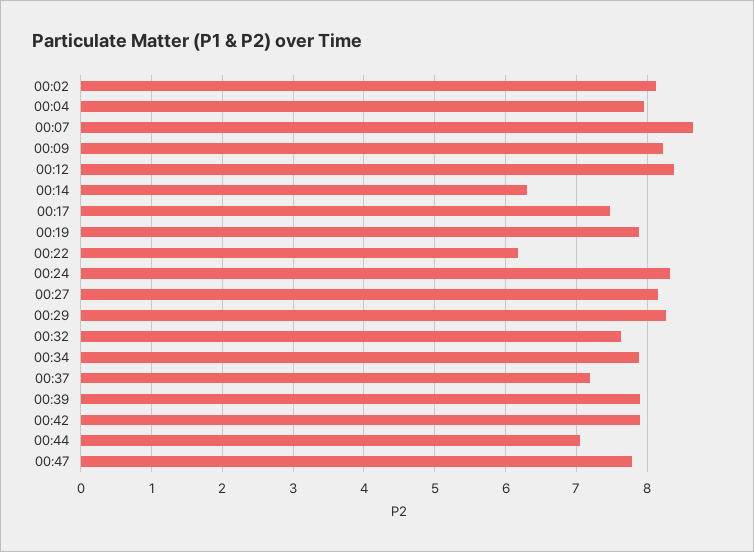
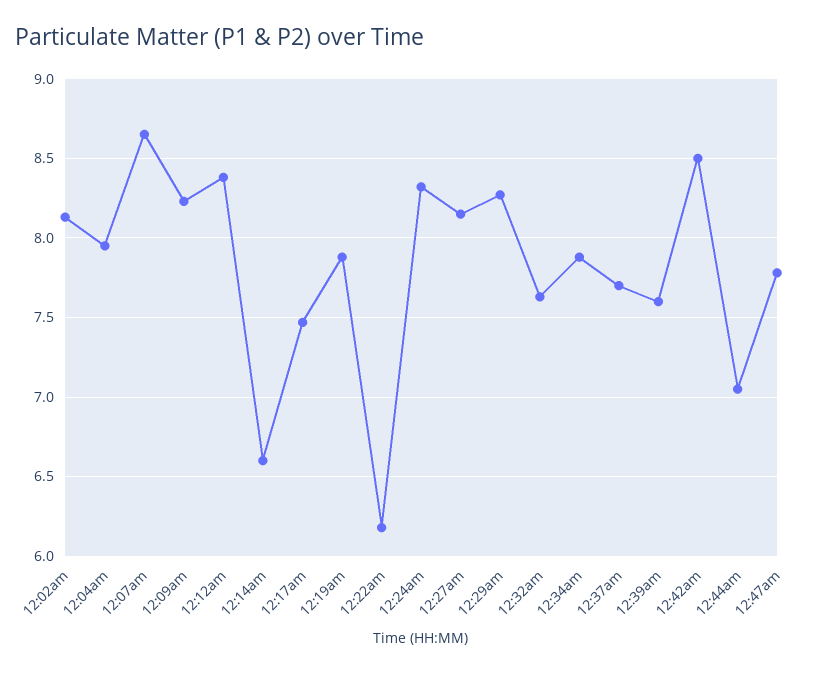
00:14: 6.3 -> 6.6
00:37: 7.2 -> 7.7
00:39: 7.9 -> 7.6
00:42: 7.9 -> 8.5

